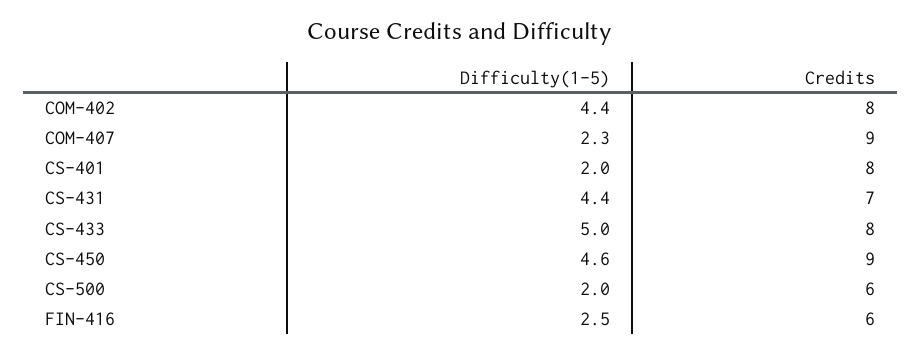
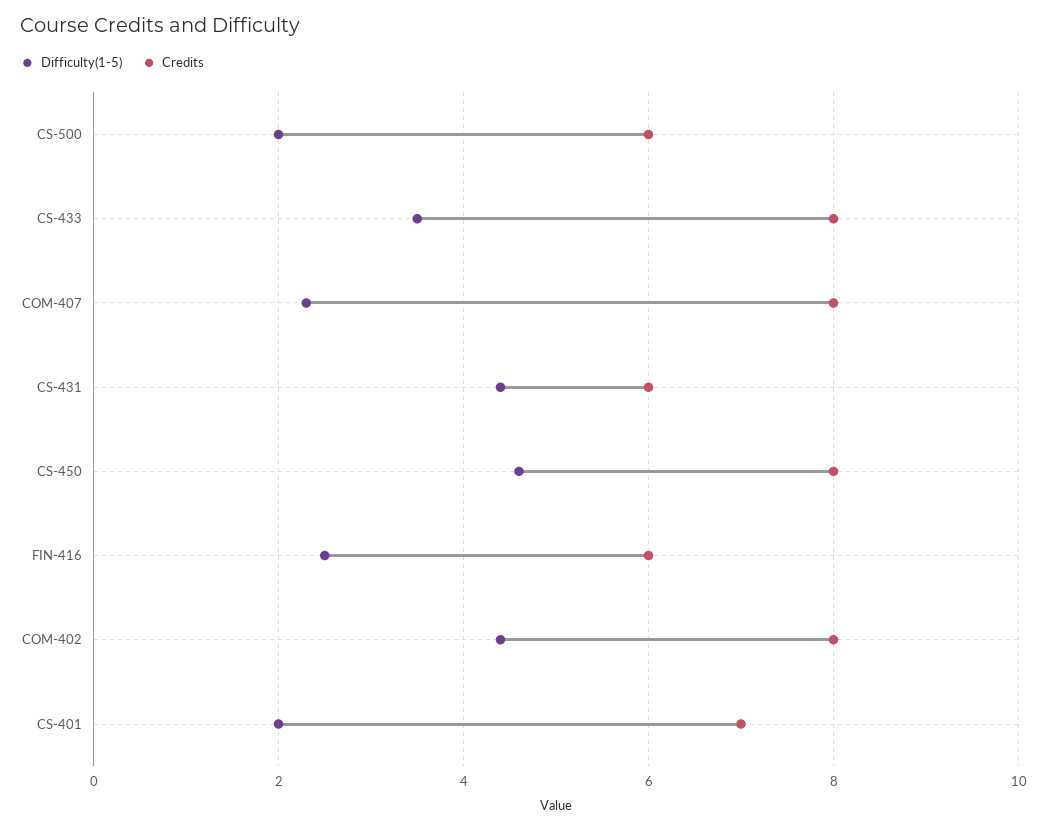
Credits, COM-407: 9 -> 8
Credits, CS-401: 8 -> 7
Credits, CS-431: 7 -> 6
Difficulty(1-5), CS-433: 5 -> 3.5
Credits, CS-450: 9 -> 8

